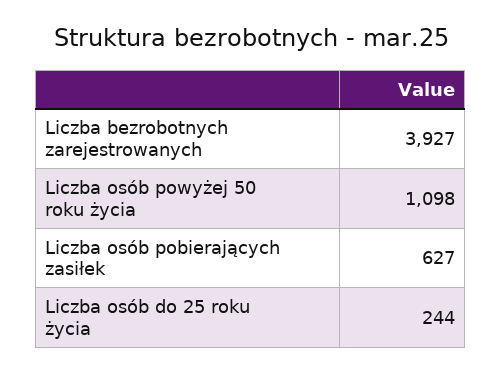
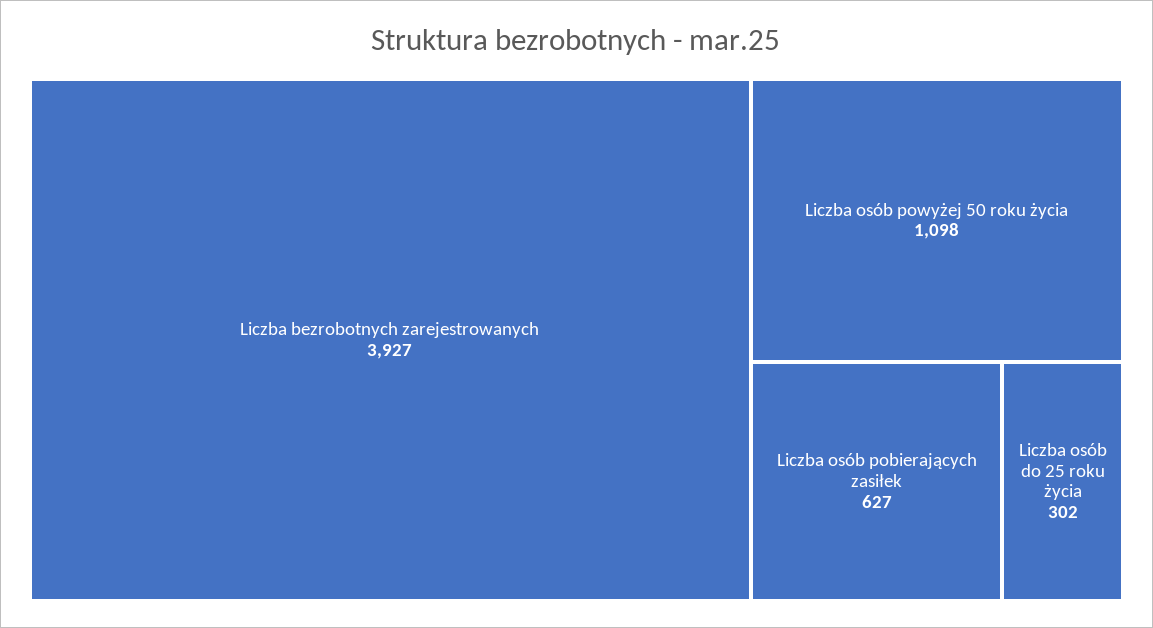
Liczba osób do 25 roku życia: 244 -> 302

